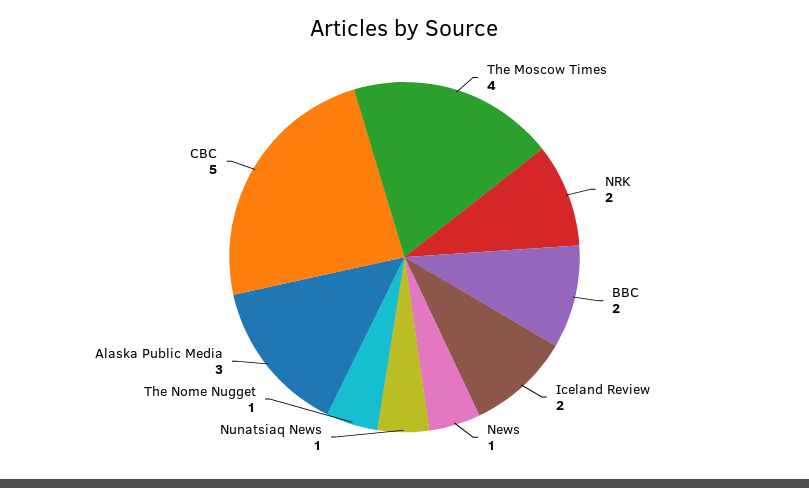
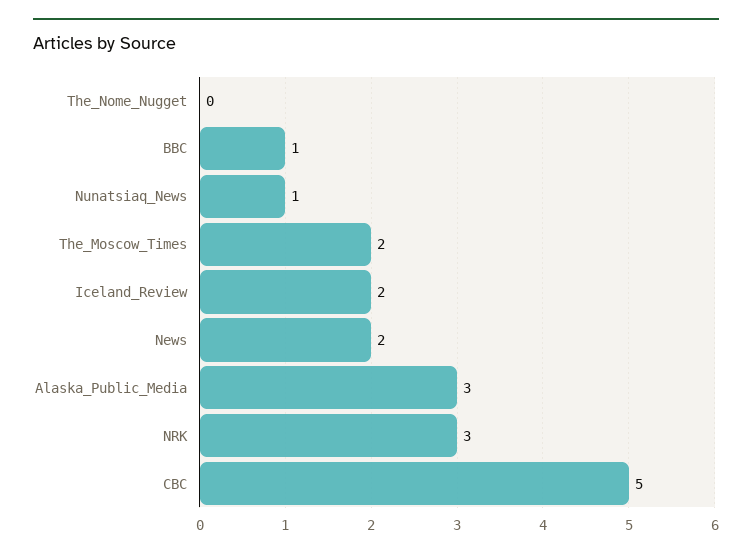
The Moscow Times: 4 -> 2
NRK: 2 -> 3
BBC: 2 -> 1
News: 1 -> 2
The Nome Nugget: 1 -> 0

